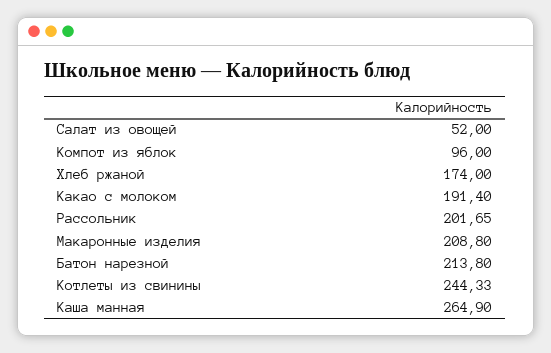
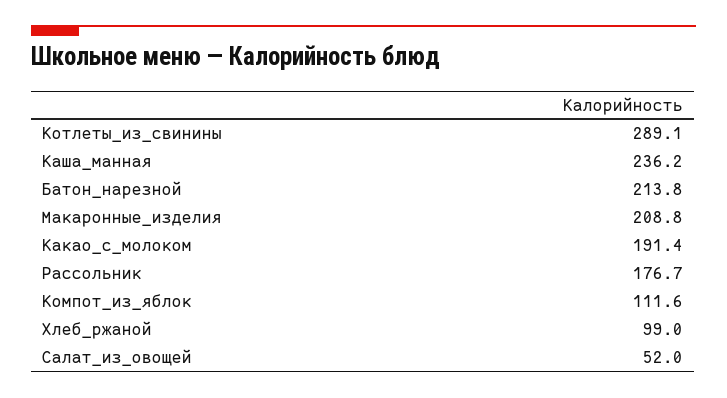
Компот из яблок: 96 -> 111.6
Хлеб ржаной: 174 -> 99
Рассольник: 201.65 -> 176.7
Котлеты из свинины: 244.33 -> 289.1
Каша манная: 264.9 -> 236.2

